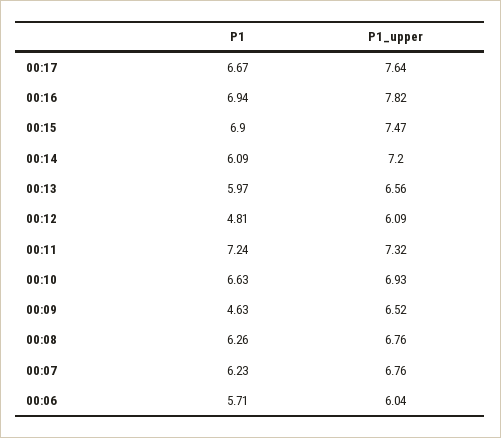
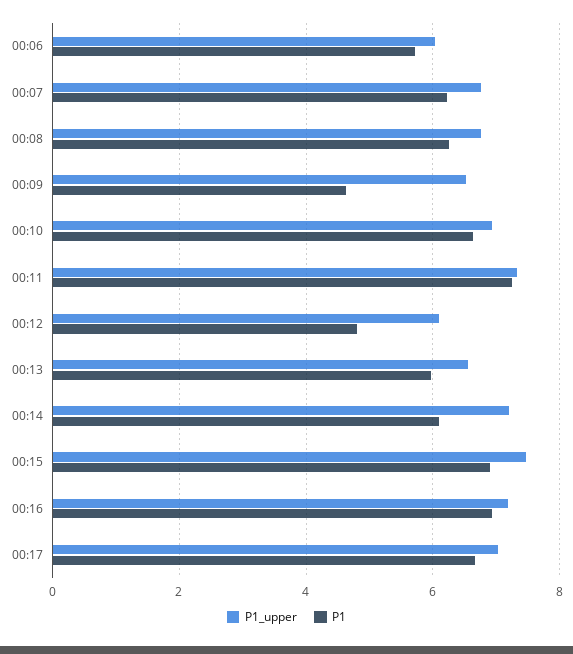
P1_upper, 00:17: 7.64 -> 7
P1_upper, 00:16: 7.82 -> 7.2

